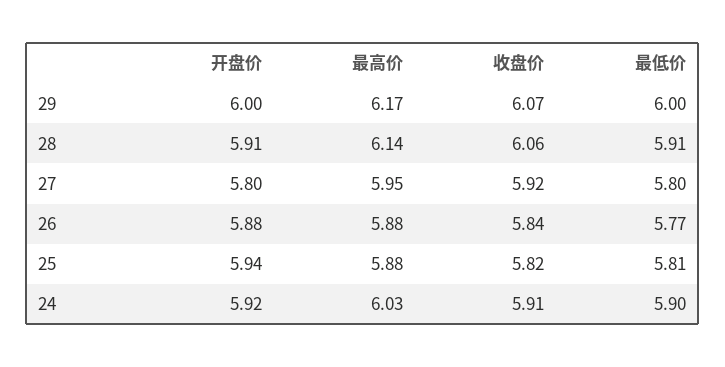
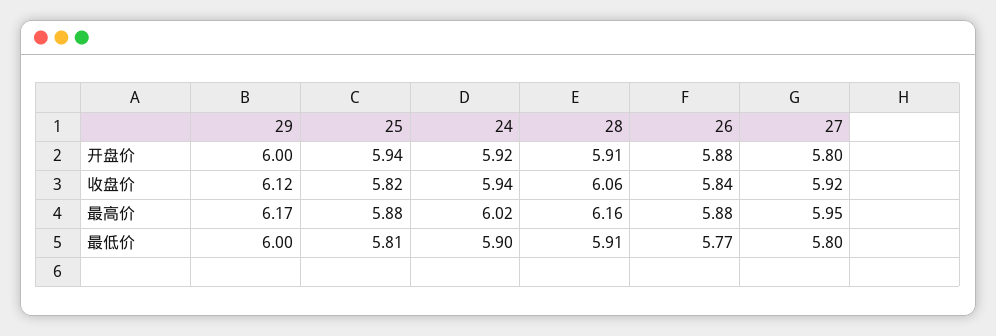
收盘价, 29: 6.07 -> 6.12
最高价, 28: 6.14 -> 6.16
最高价, 24: 6.03 -> 6.02
收盘价, 24: 5.91 -> 5.94

